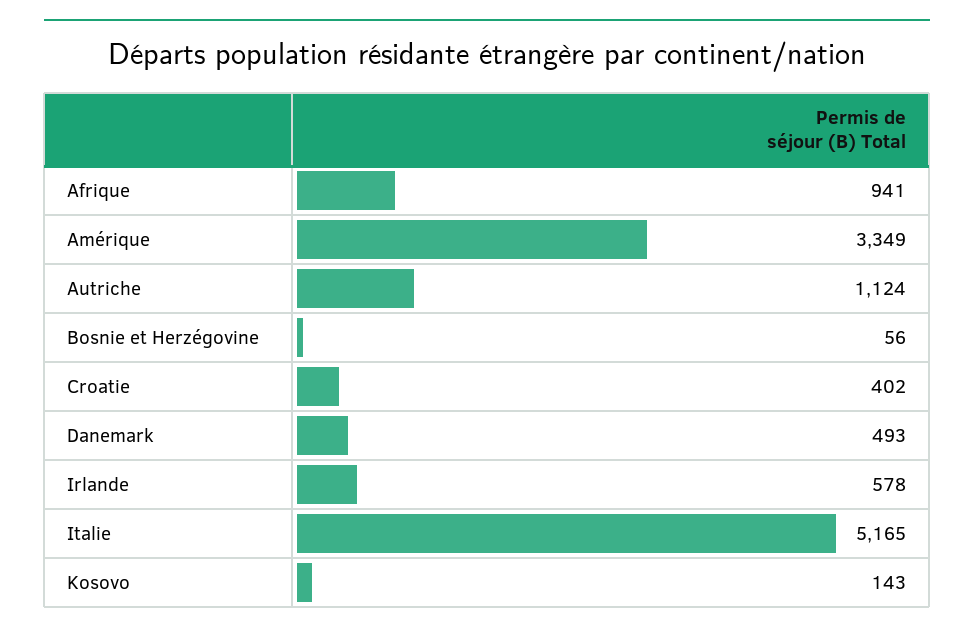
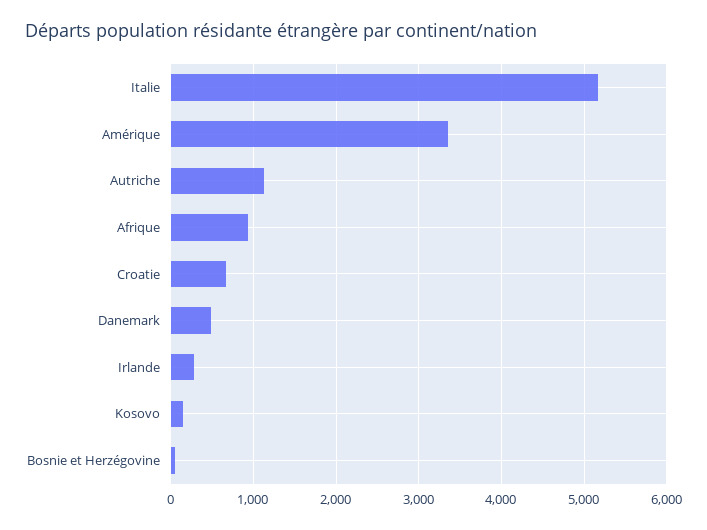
Croatie: 402 -> 700
Irlande: 578 -> 300

